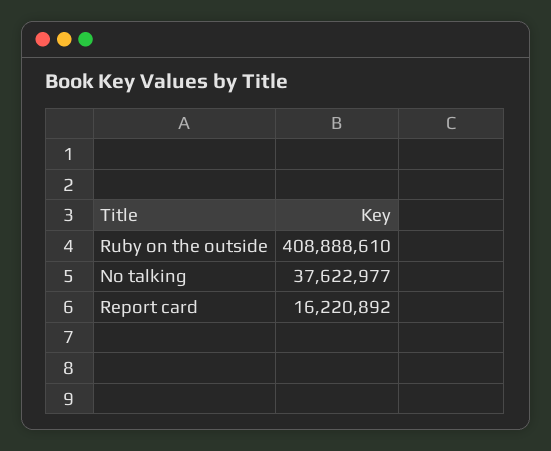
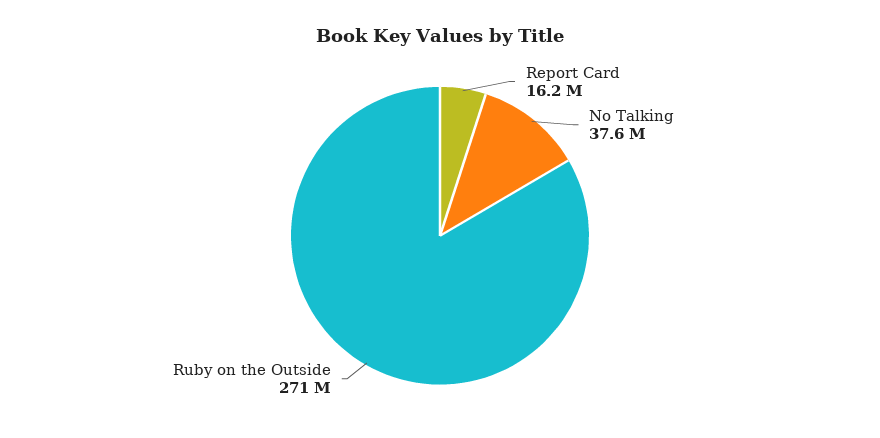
Ruby on the outside: 408888610 -> 271000000

